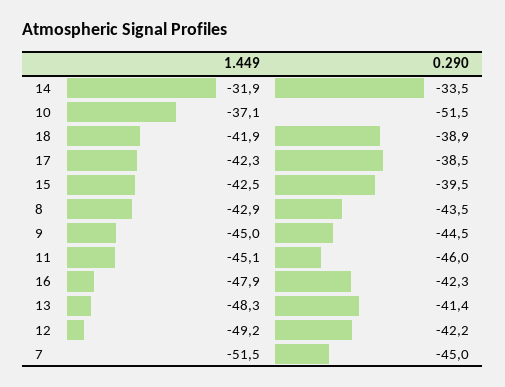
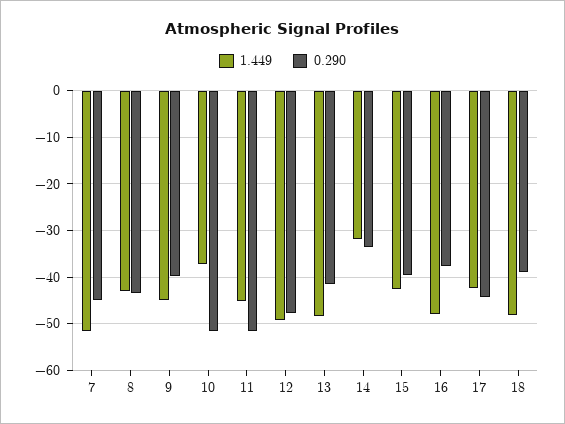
1.449, 18: -41.9 -> -48
0.290, 17: -38.5 -> -44
0.290, 9: -44.5 -> -40
0.290, 11: -46 -> -52
0.290, 16: -42.3 -> -38
0.290, 12: -42.2 -> -48

